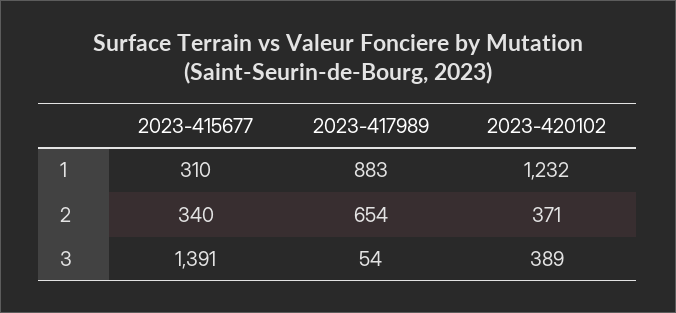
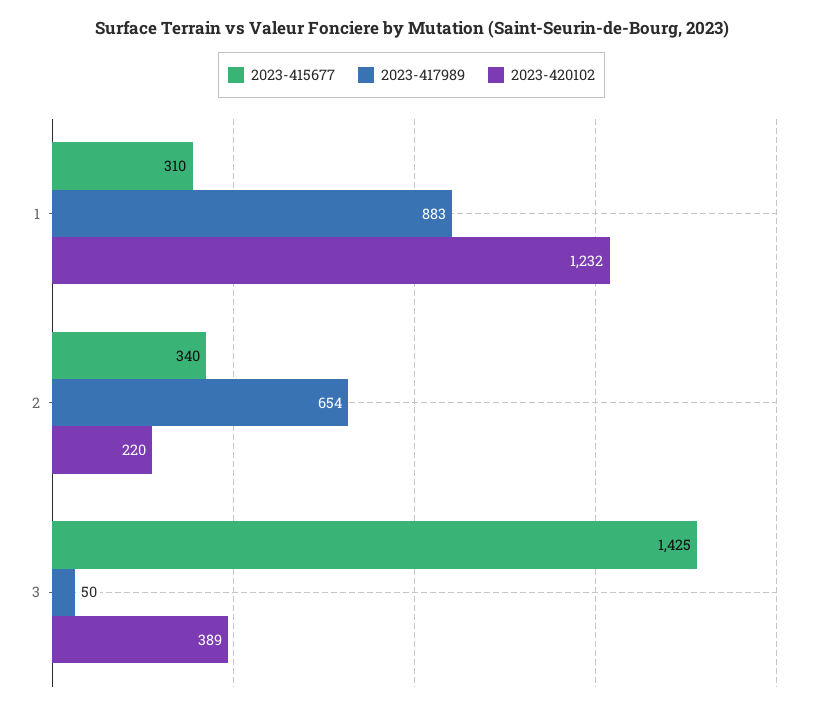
2023-420102, 2: 371 -> 220
2023-415677, 3: 1391 -> 1425
2023-417989, 3: 54 -> 50

